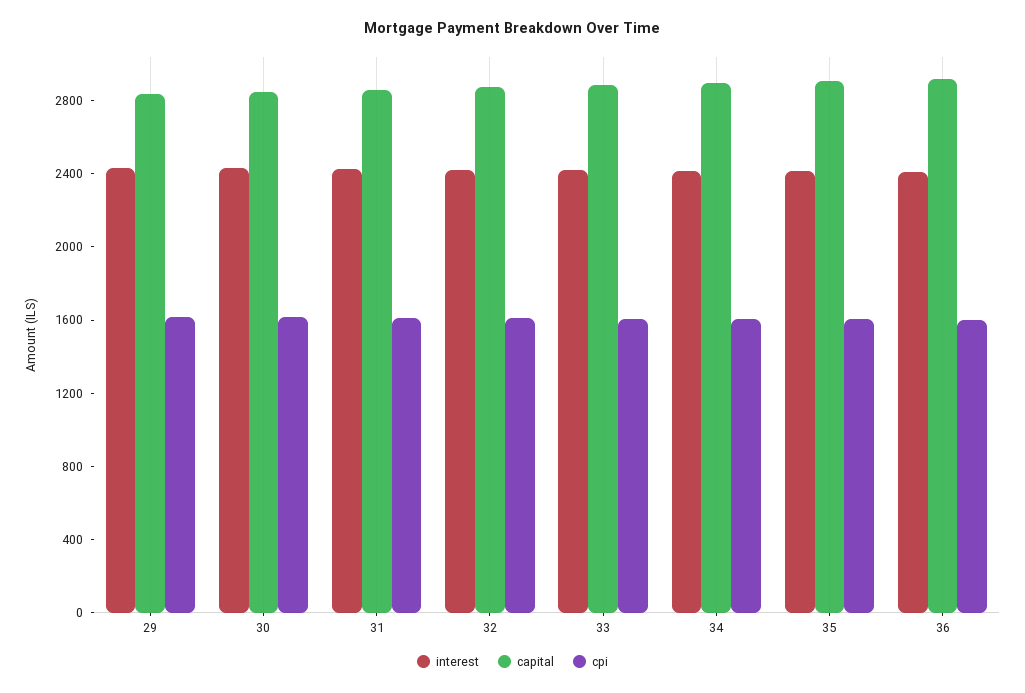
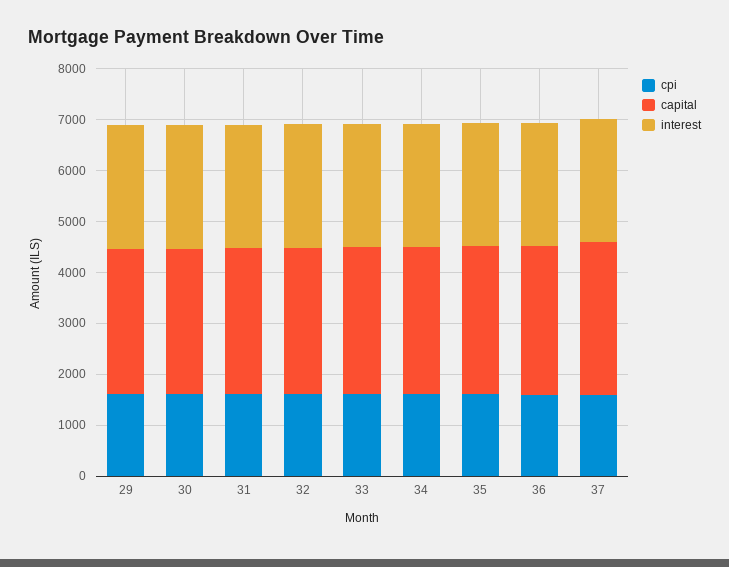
cpi, 37: none -> 1600
capital, 37: none -> 3000
interest, 37: none -> 2400

